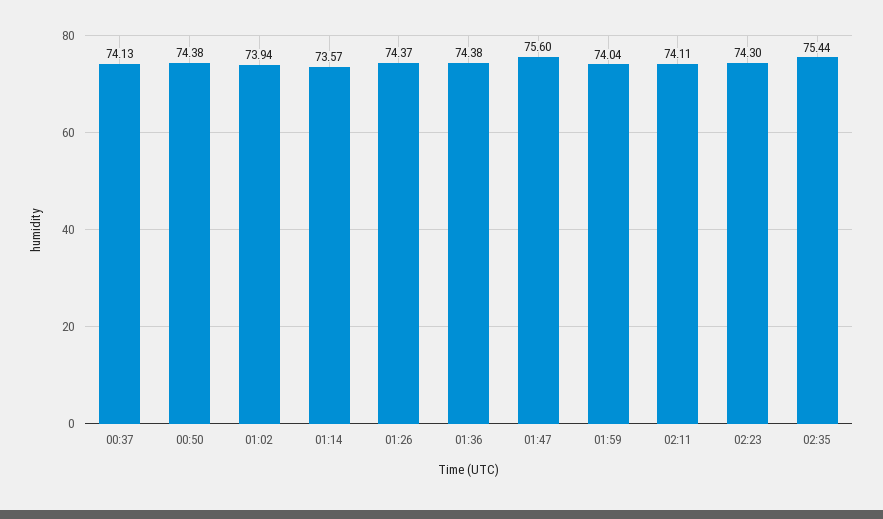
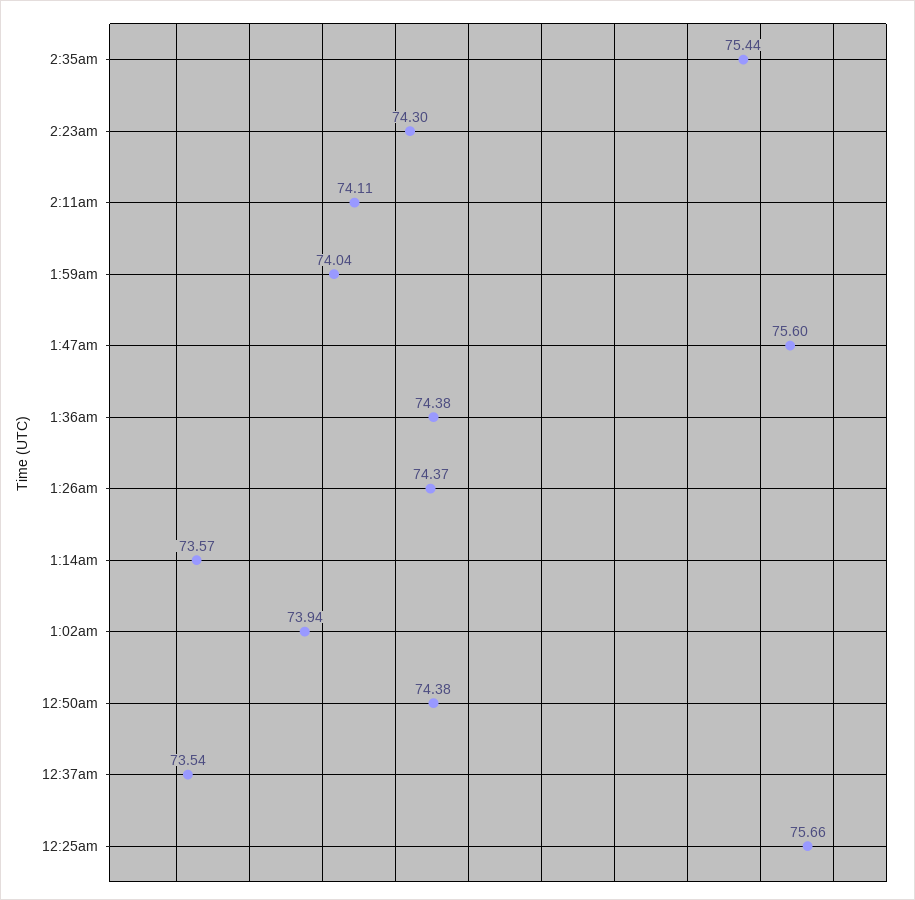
00:37: 74.13 -> 73.54
12:25am: none -> 75.66

